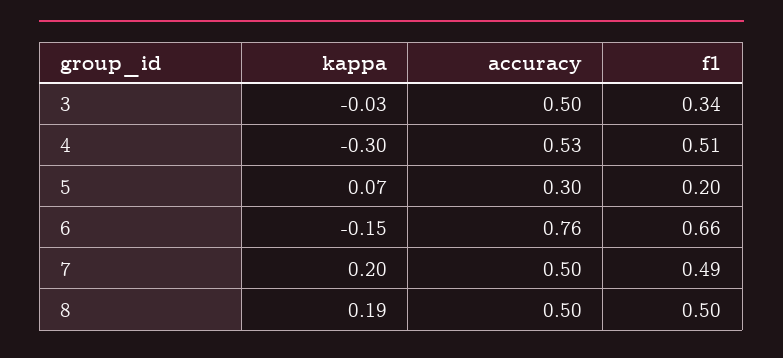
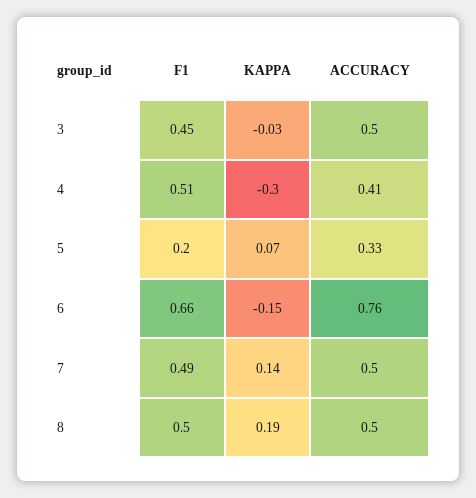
f1, 3: 0.34 -> 0.45
accuracy, 4: 0.53 -> 0.41
accuracy, 5: 0.3 -> 0.33
kappa, 7: 0.2 -> 0.14

